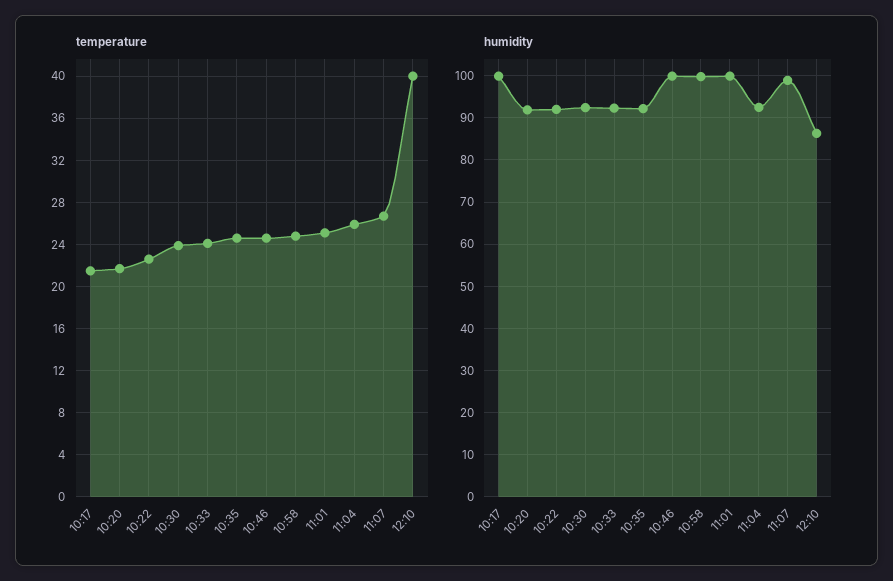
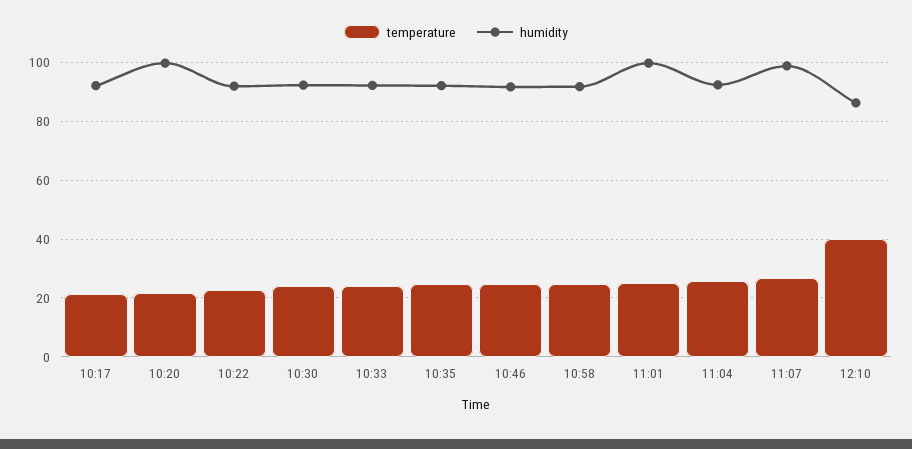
humidity, 10:17: 100 -> 92.5
humidity, 10:20: 92 -> 100
humidity, 10:46: 100 -> 92.5
humidity, 10:58: 100 -> 92.5

